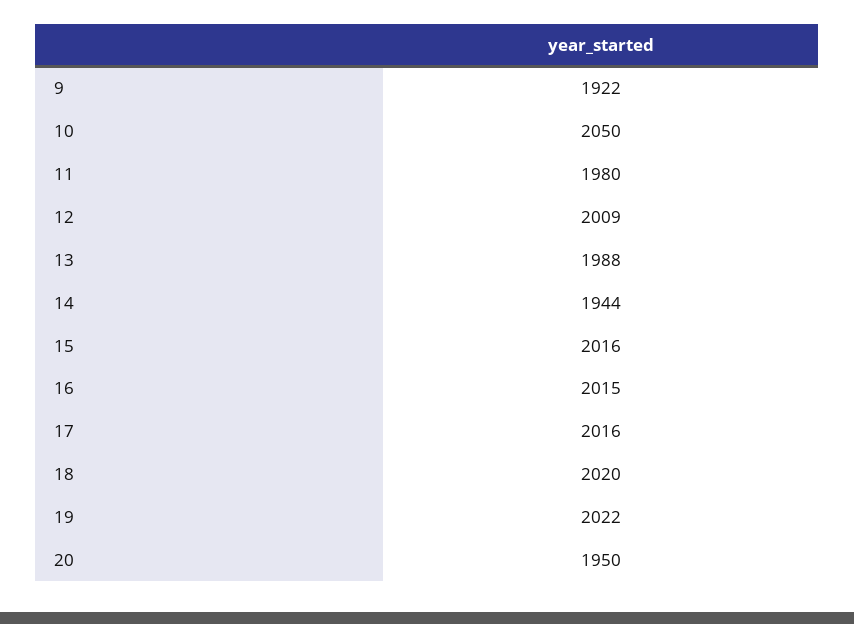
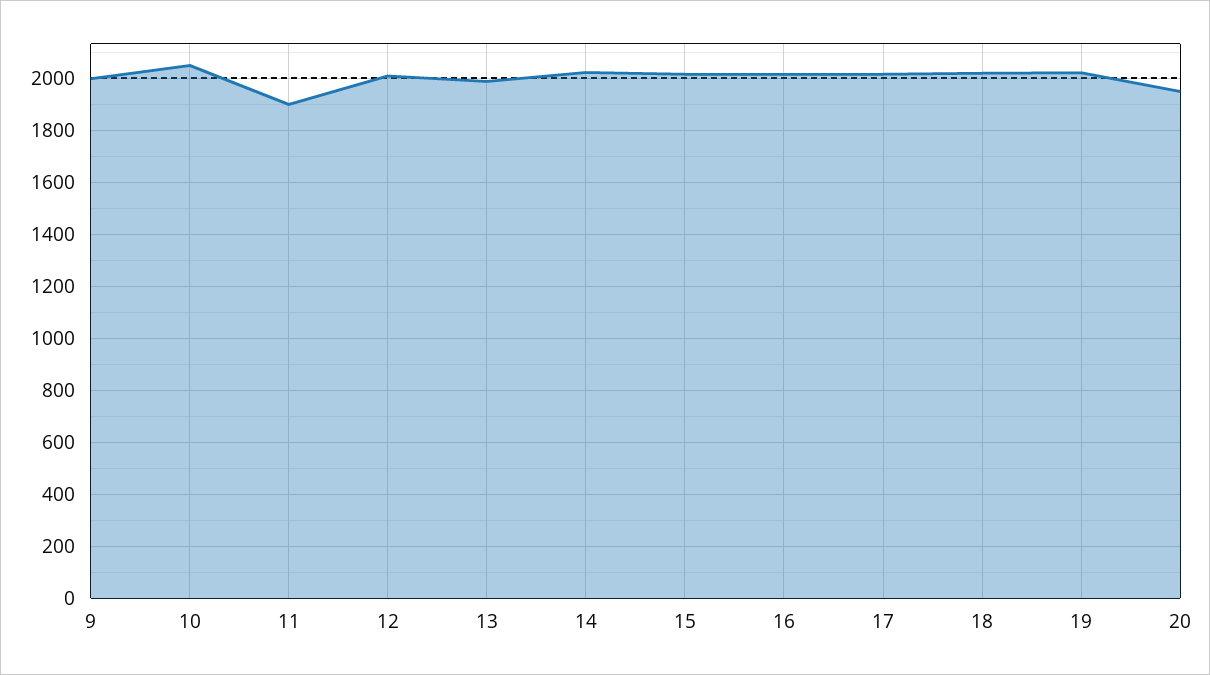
9: 1922 -> 2000
11: 1980 -> 1900
14: 1944 -> 2025

